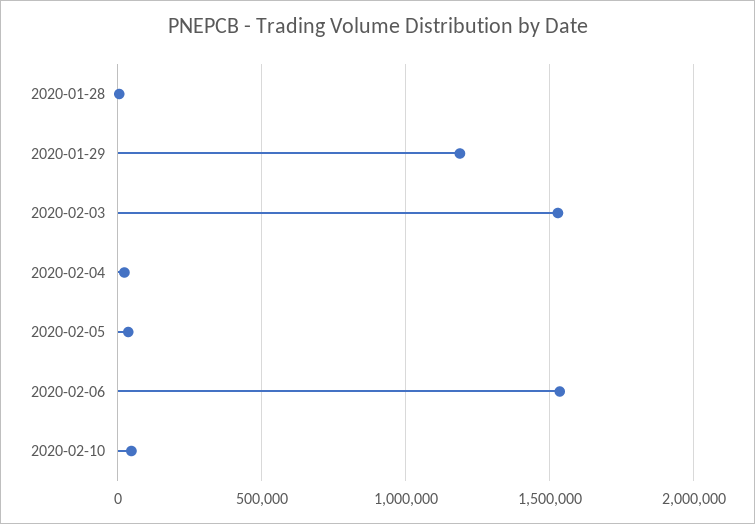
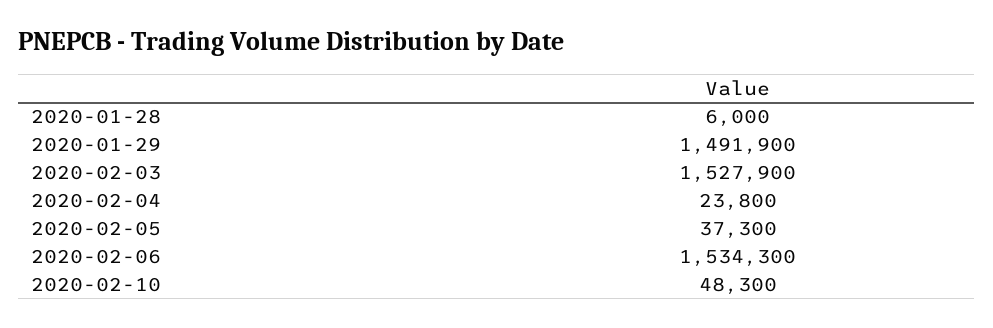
2020-01-29: 1200000 -> 1491900

